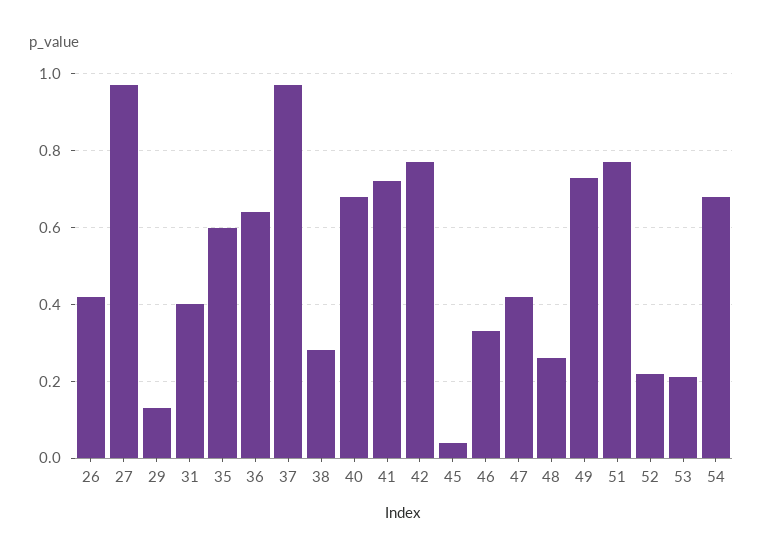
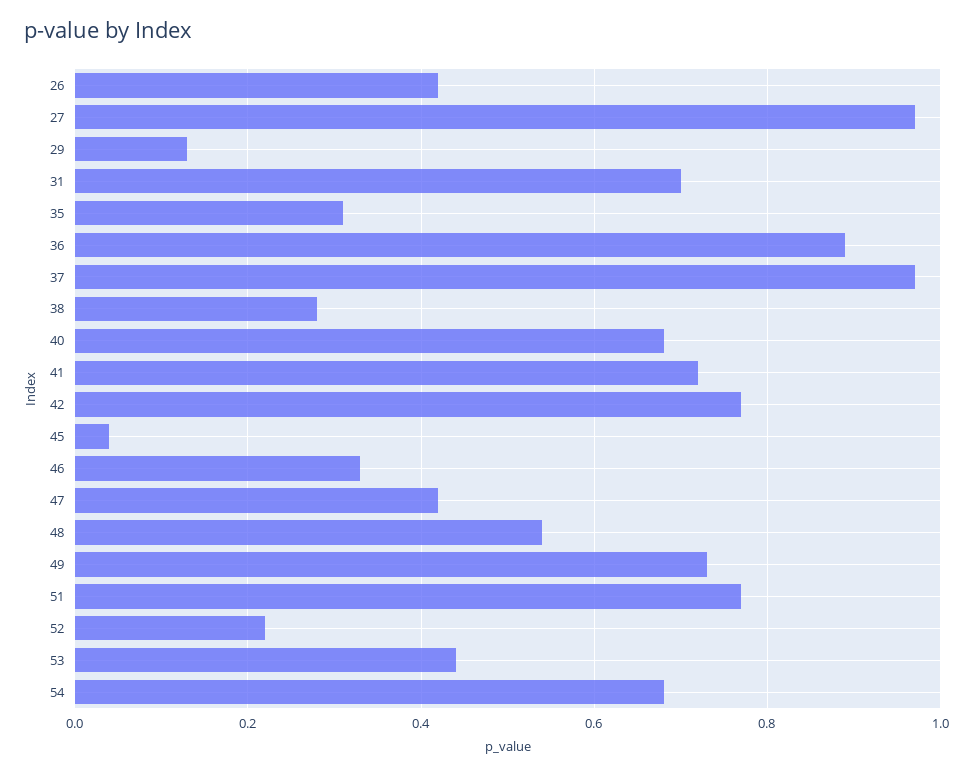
31: 0.4 -> 0.7
35: 0.6 -> 0.3
36: 0.65 -> 0.9
48: 0.25 -> 0.55
53: 0.2 -> 0.45

